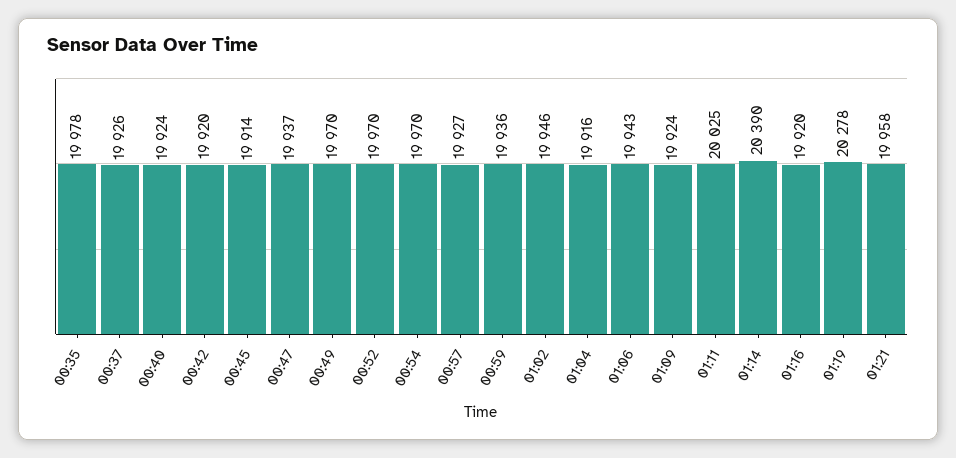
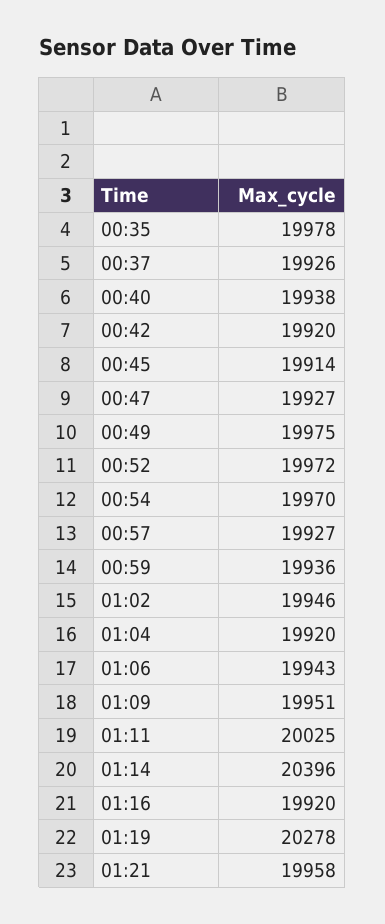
00:40: 19924 -> 19938
00:47: 19937 -> 19927
00:49: 19970 -> 19975
00:52: 19970 -> 19972
01:04: 19916 -> 19920
01:09: 19924 -> 19951
01:14: 20390 -> 20396

